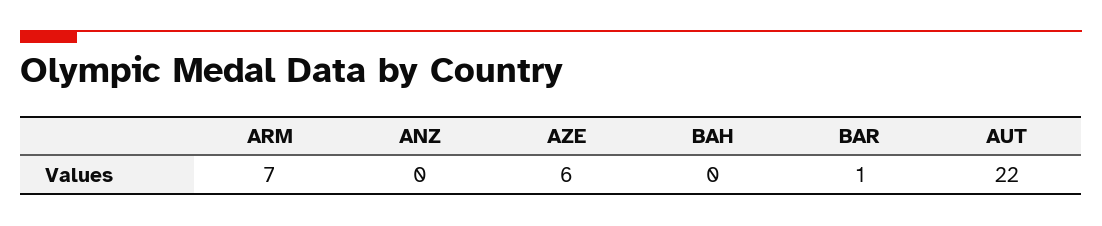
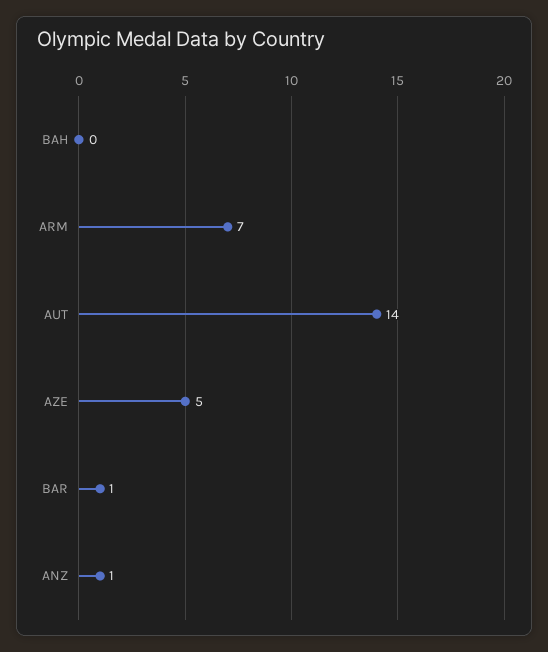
ANZ: 0 -> 1
AZE: 6 -> 5
AUT: 22 -> 14

